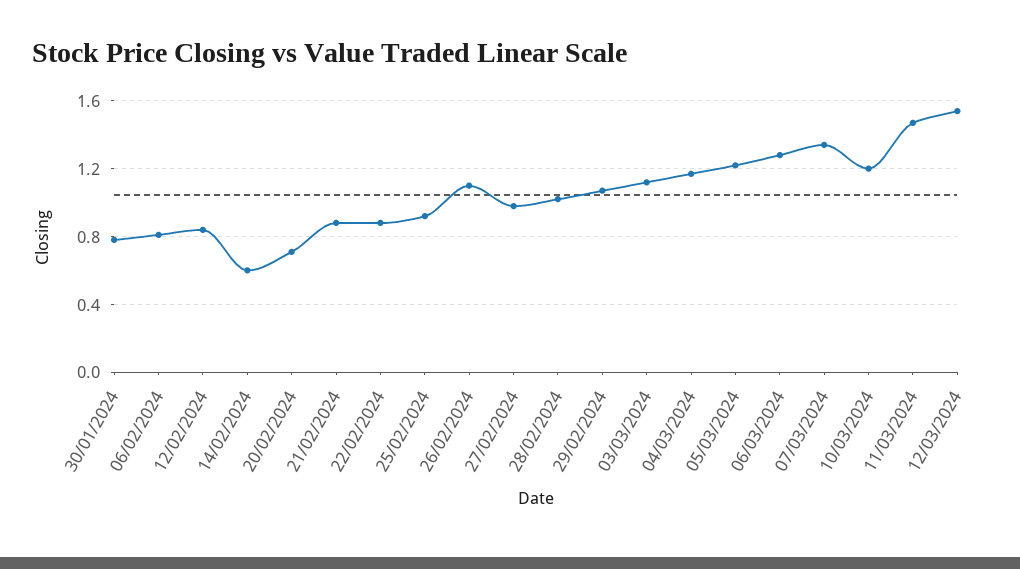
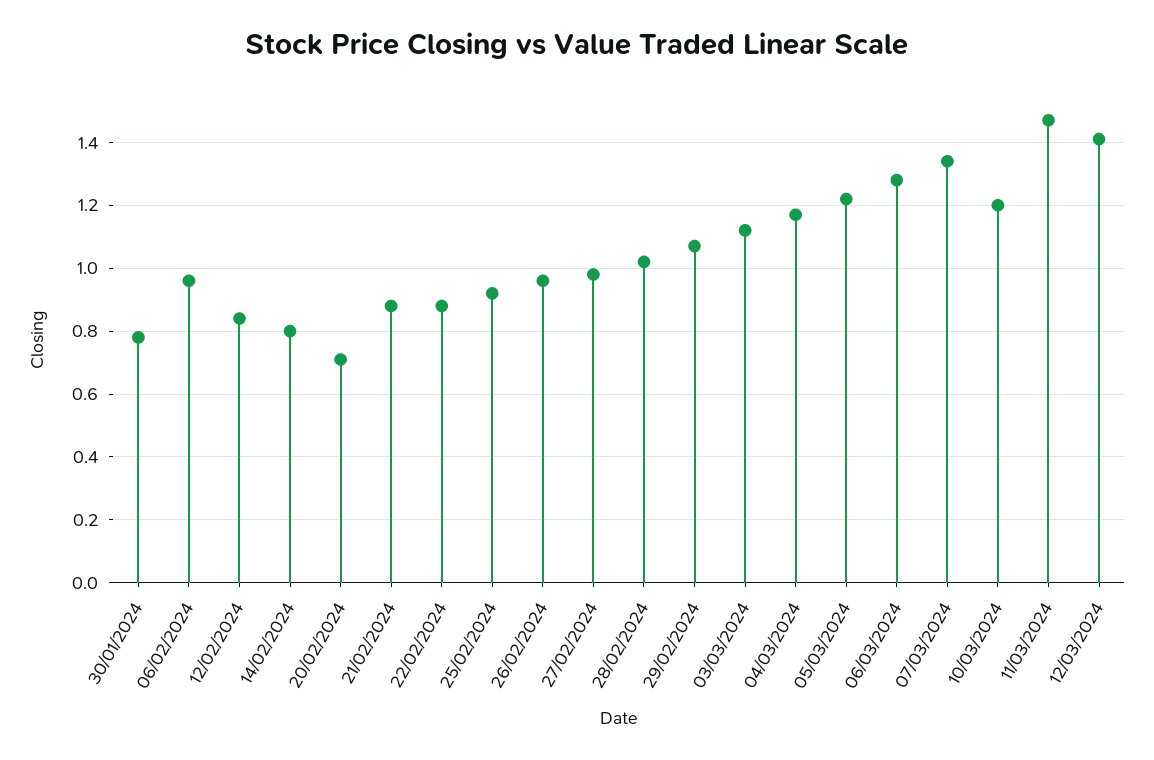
06/02/2024: 0.8 -> 0.95
14/02/2024: 0.6 -> 0.8
26/02/2024: 1.1 -> 0.95
12/03/2024: 1.55 -> 1.4

